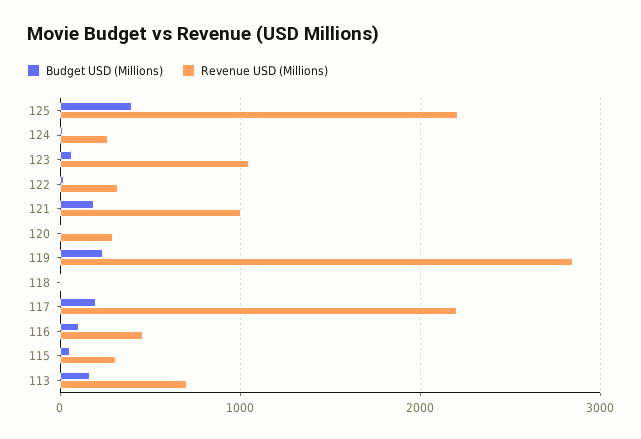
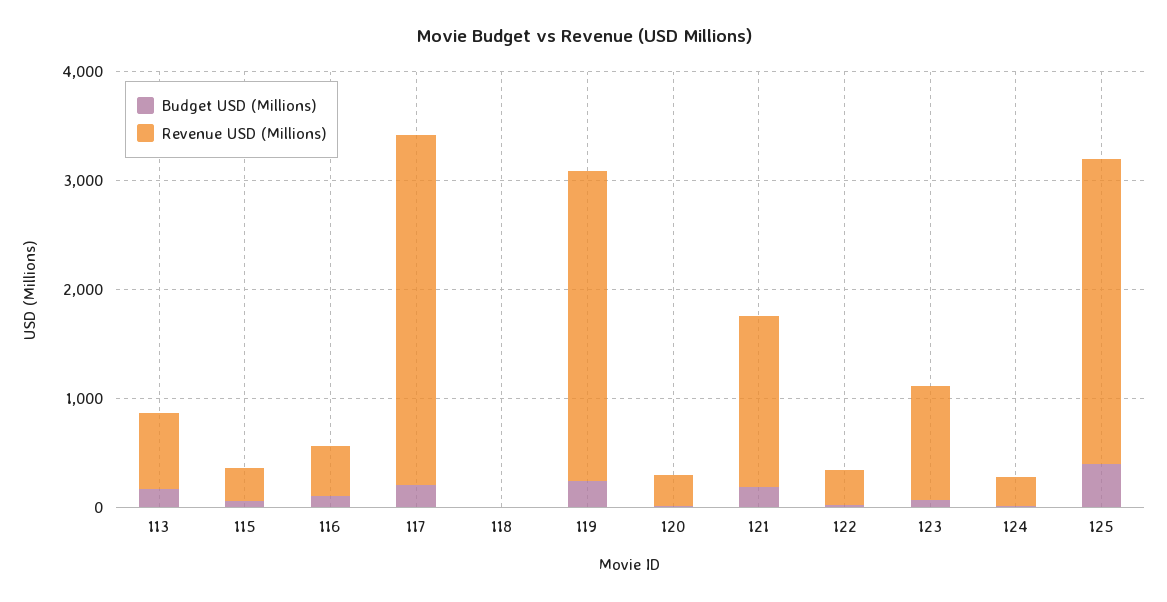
Revenue USD (Millions), 125: 2200 -> 2800
Revenue USD (Millions), 121: 1000 -> 1600
Revenue USD (Millions), 117: 2200 -> 3200

